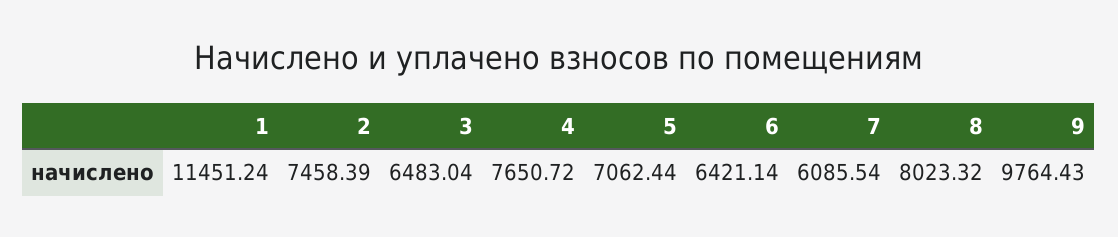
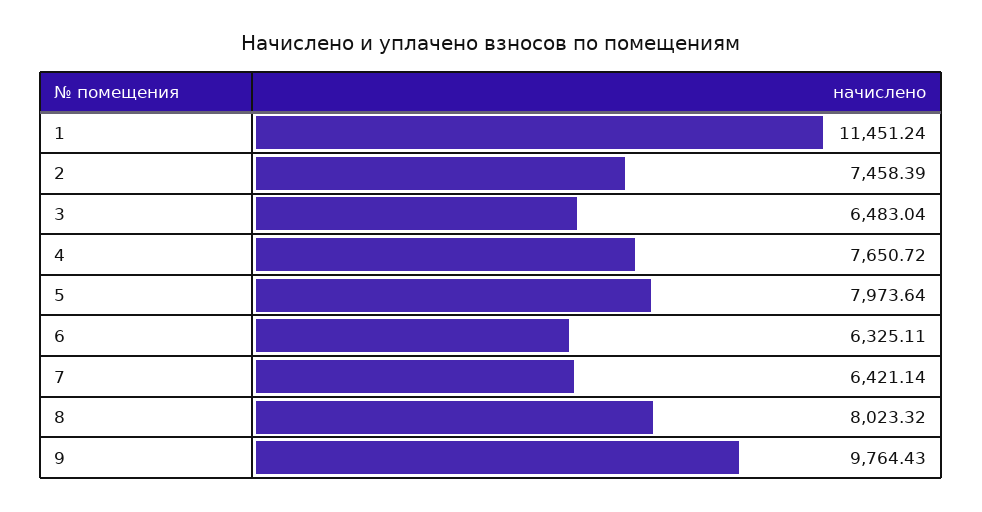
5: 7062.44 -> 7973.64
6: 6421.14 -> 6325.11
7: 6085.54 -> 6421.14

